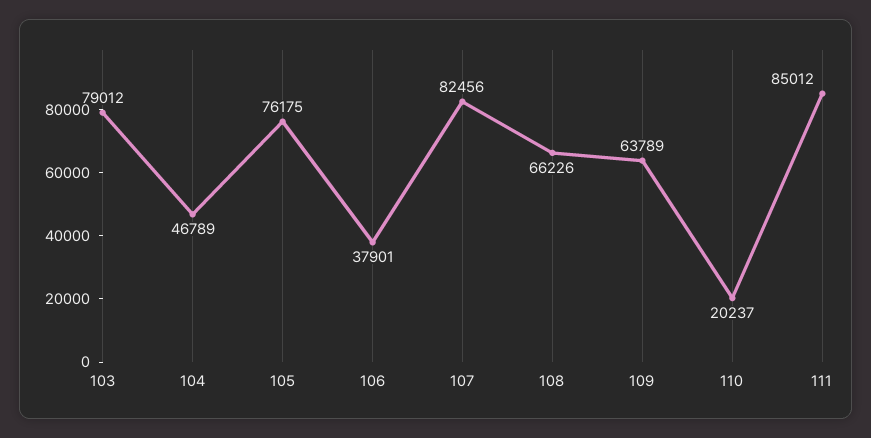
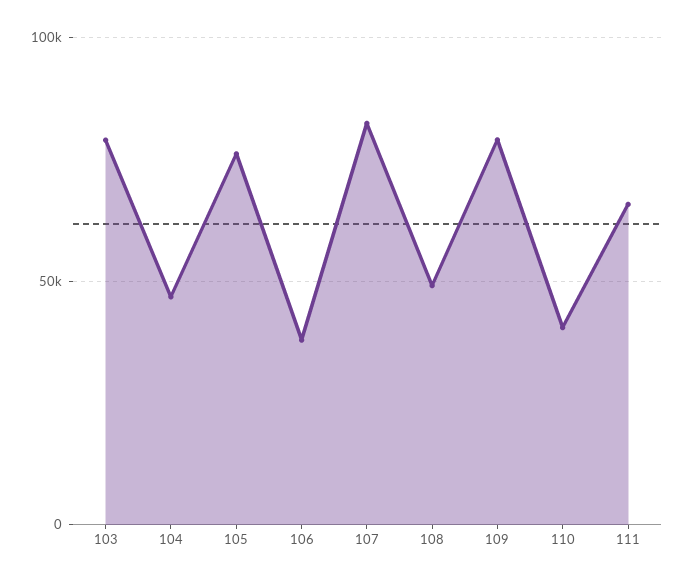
108: 66226 -> 50000
109: 63789 -> 80000
110: 20237 -> 40000
111: 85012 -> 65000

